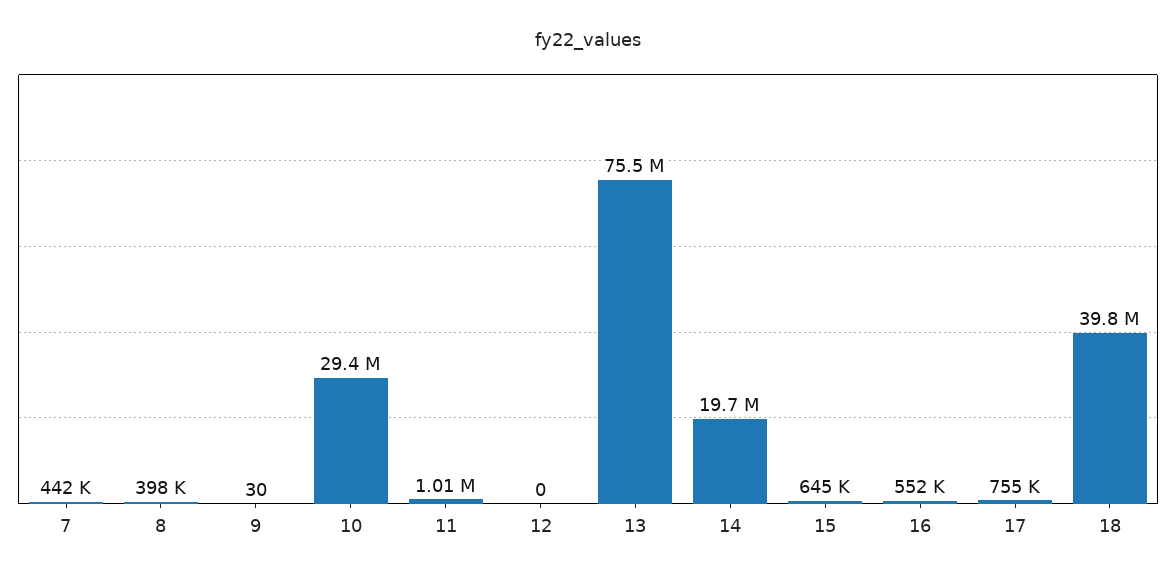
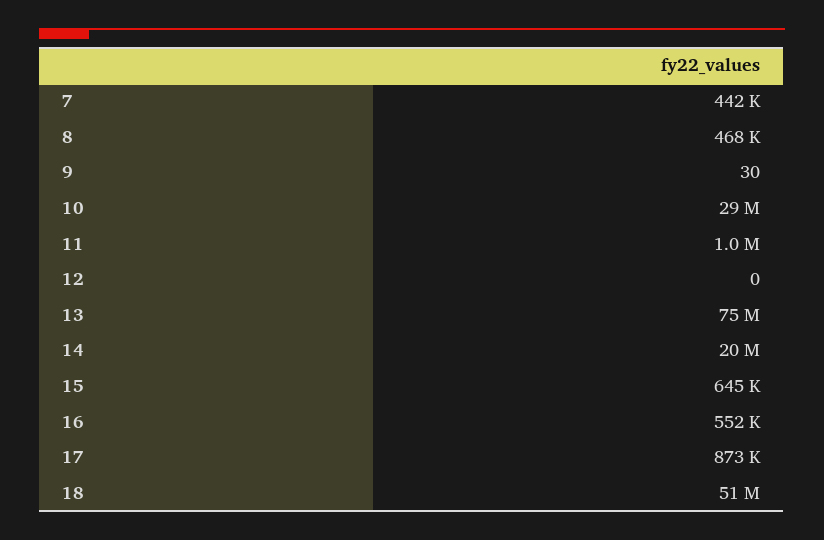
8: 398000 -> 468000
17: 755000 -> 873000
18: 39800000 -> 51000000

